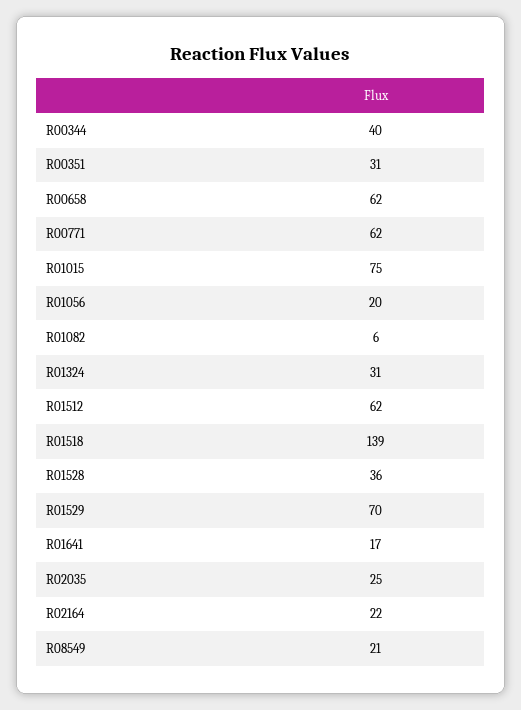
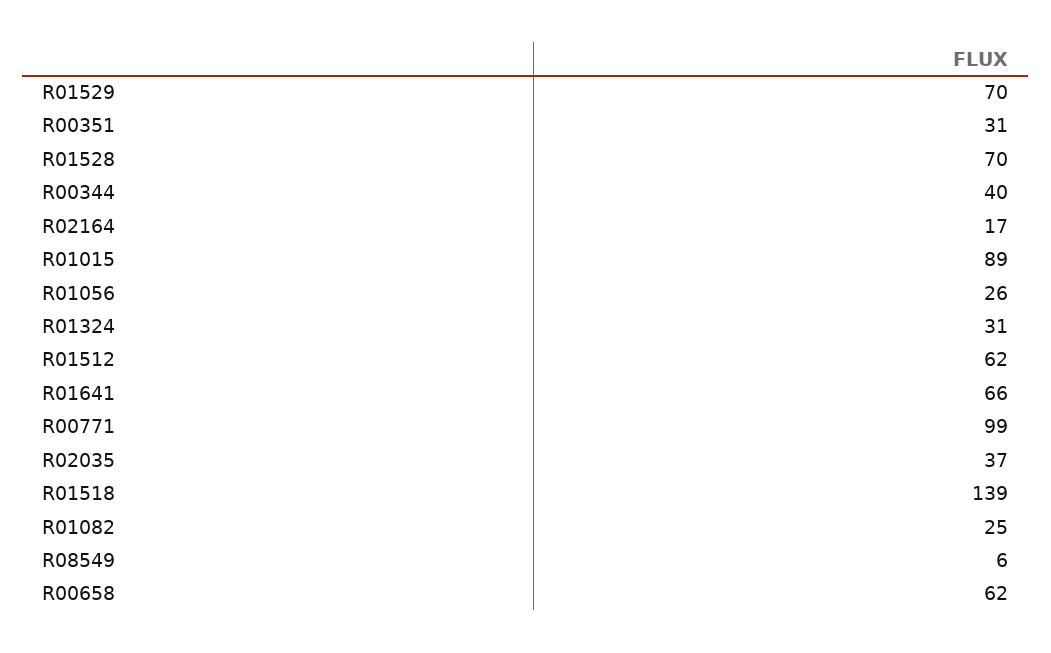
R00771: 62 -> 99
R01015: 75 -> 89
R01056: 20 -> 26
R01082: 6 -> 25
R01528: 36 -> 70
R01641: 17 -> 66
R02035: 25 -> 37
R02164: 22 -> 17
R08549: 21 -> 6

